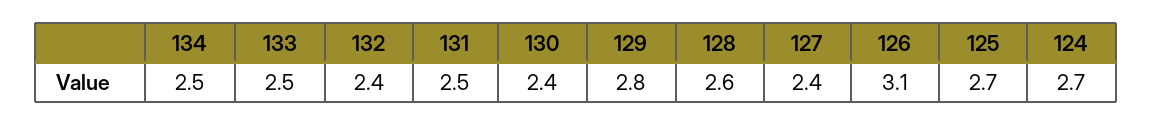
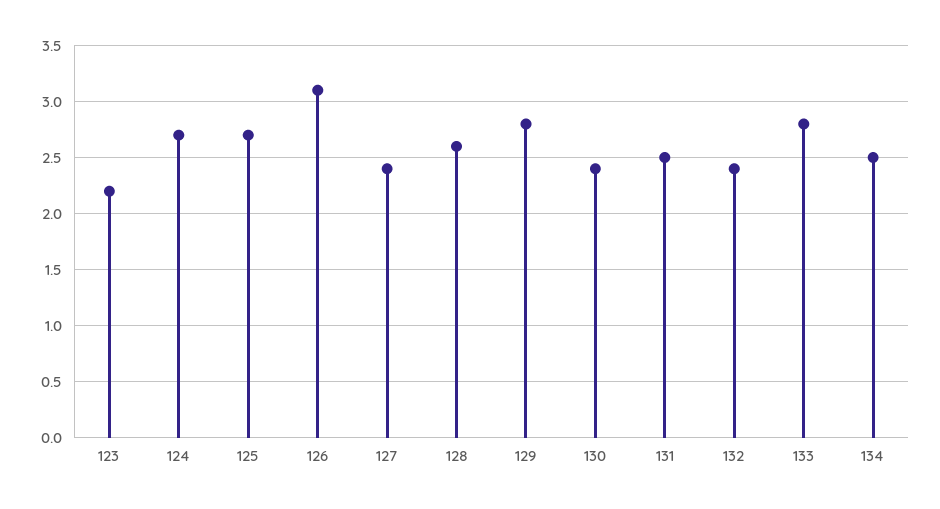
133: 2.5 -> 2.8
123: none -> 2.2

